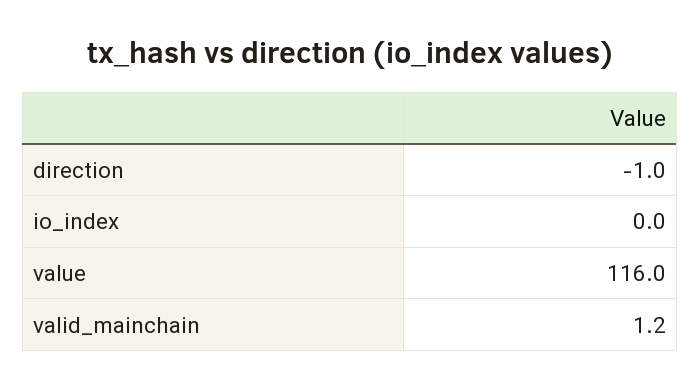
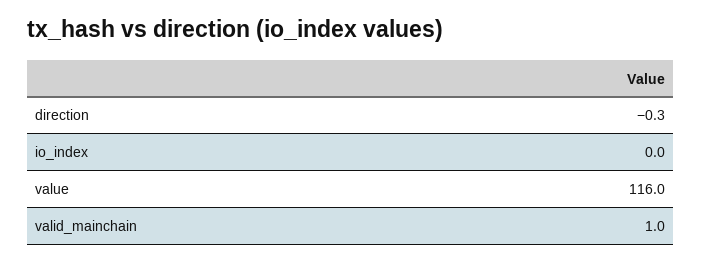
direction: -1 -> -0.3
valid_mainchain: 1.2 -> 1

